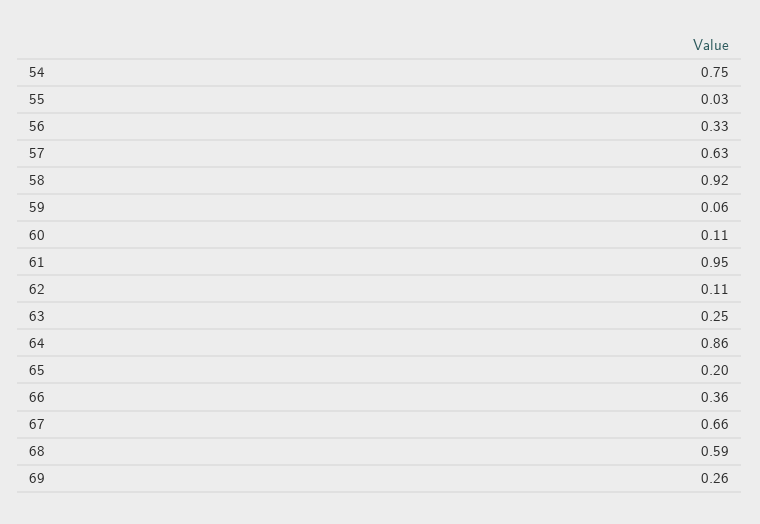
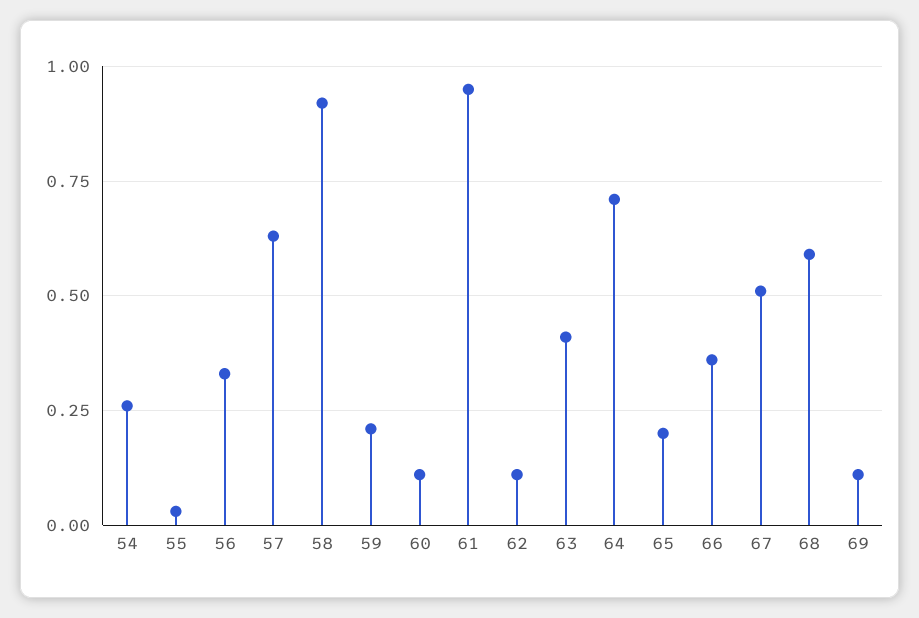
54: 0.75 -> 0.25
59: 0.06 -> 0.2
63: 0.25 -> 0.4
64: 0.86 -> 0.7
67: 0.66 -> 0.5
69: 0.26 -> 0.1

